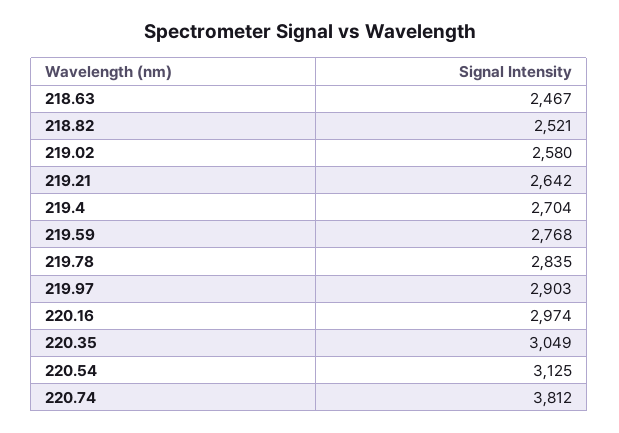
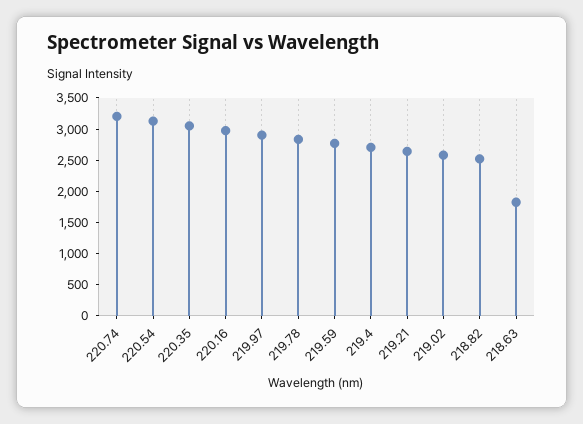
218.63: 2467 -> 1750
220.74: 3812 -> 3250

